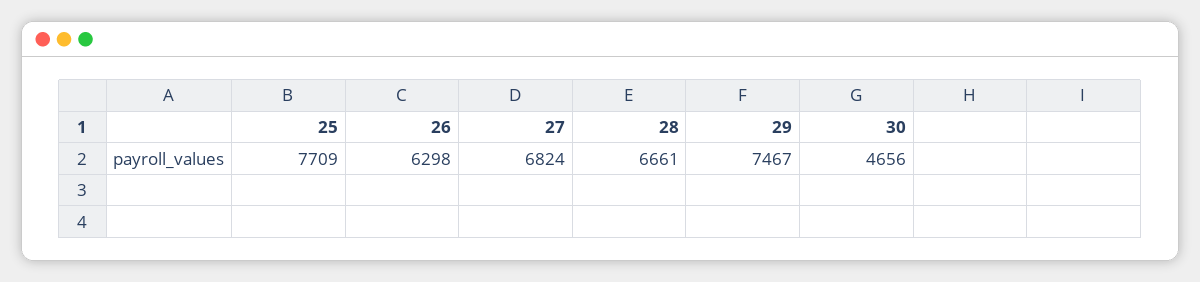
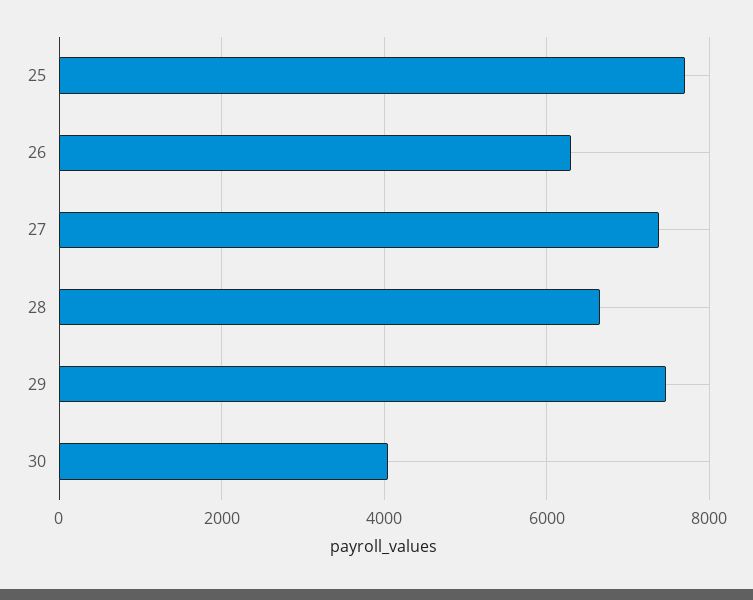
27: 6824 -> 7400
30: 4656 -> 4000

